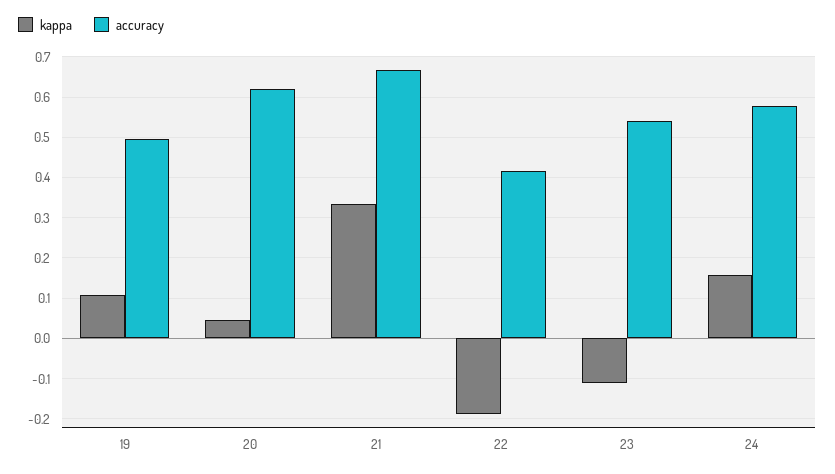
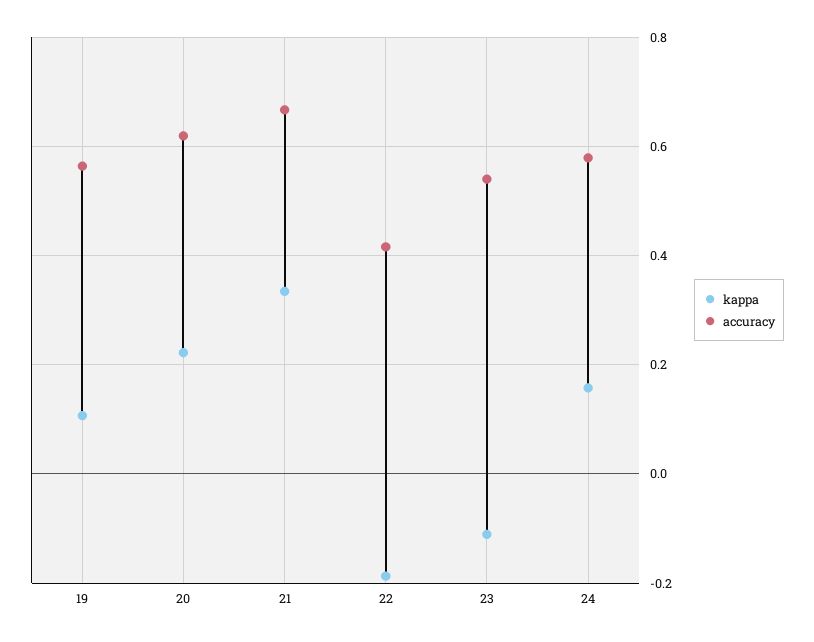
accuracy, 19: 0.5 -> 0.56
kappa, 20: 0.04 -> 0.22

